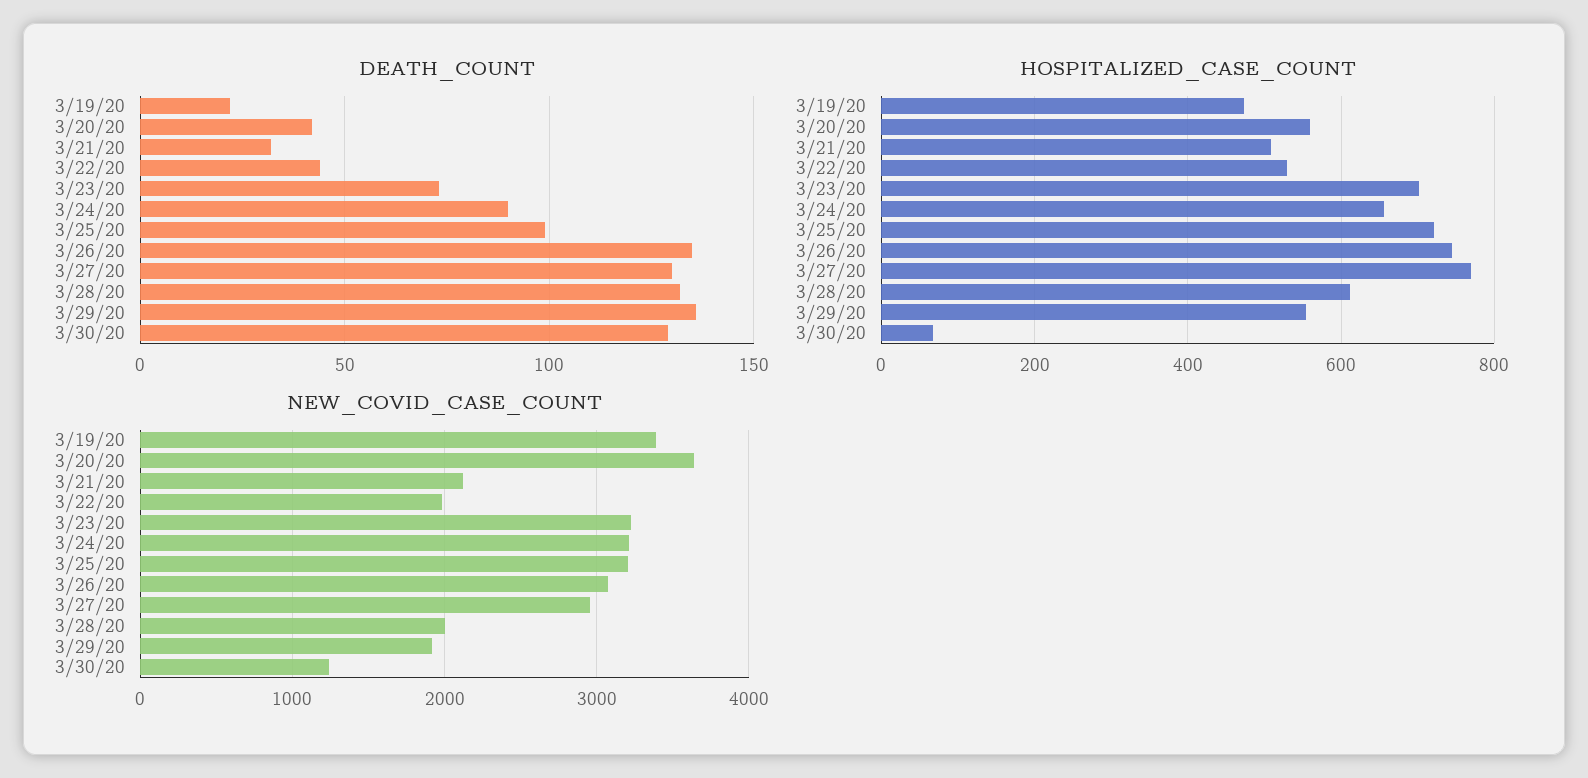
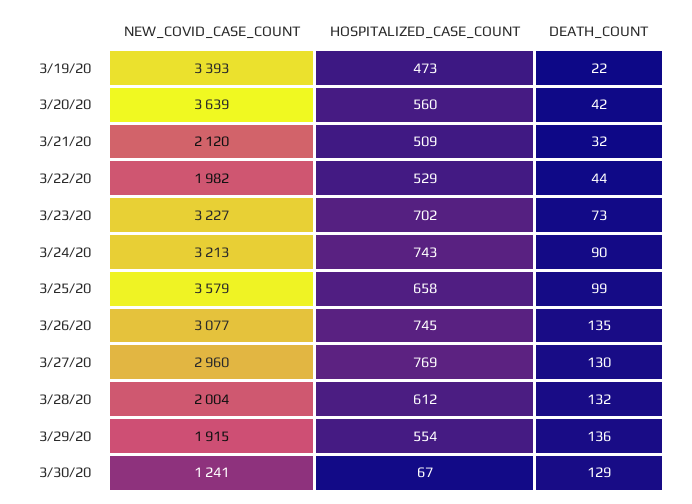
HOSPITALIZED_CASE_COUNT, 3/24/20: 660 -> 743
HOSPITALIZED_CASE_COUNT, 3/25/20: 720 -> 658
NEW_COVID_CASE_COUNT, 3/25/20: 3200 -> 3579

